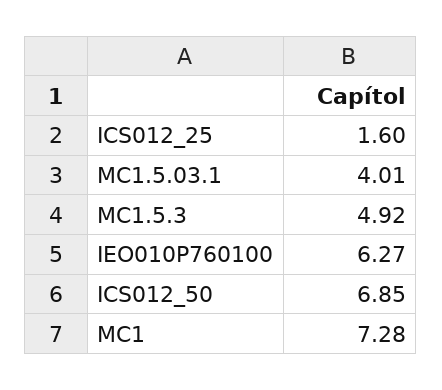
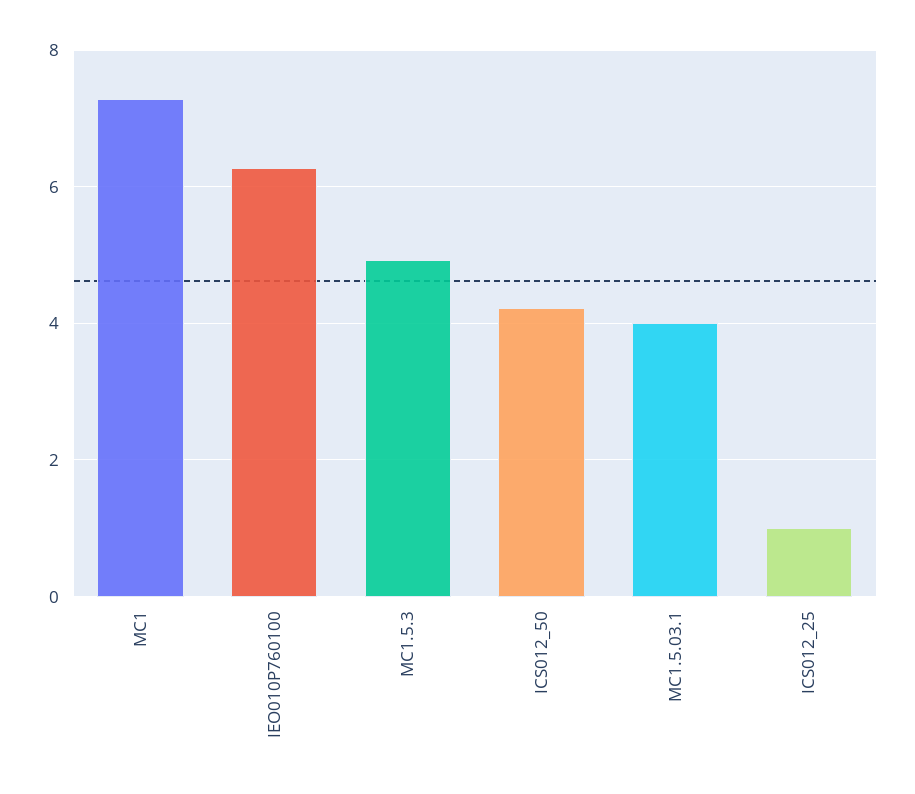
ICS012_25: 1.6 -> 1
ICS012_50: 6.85 -> 4.2

